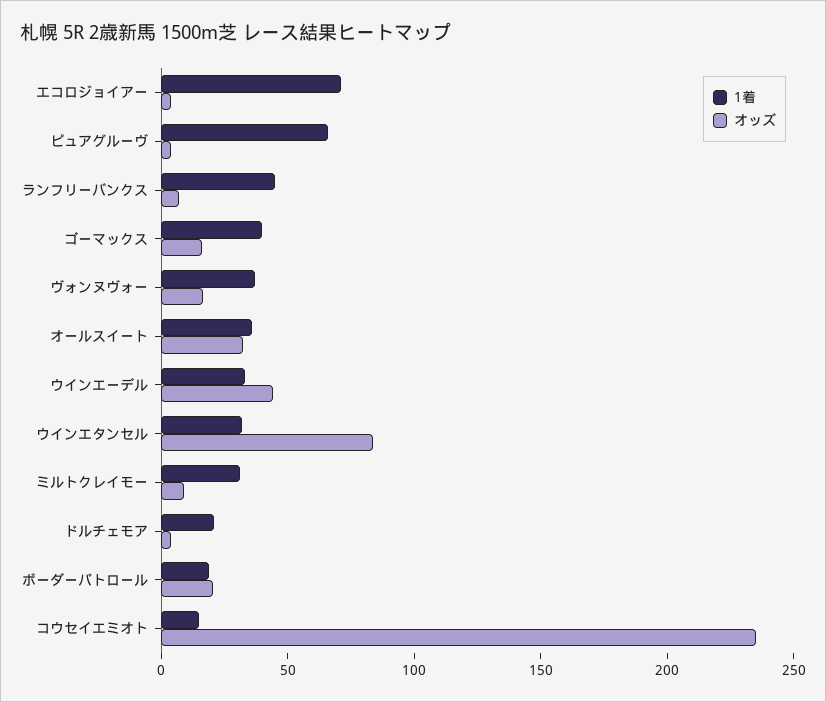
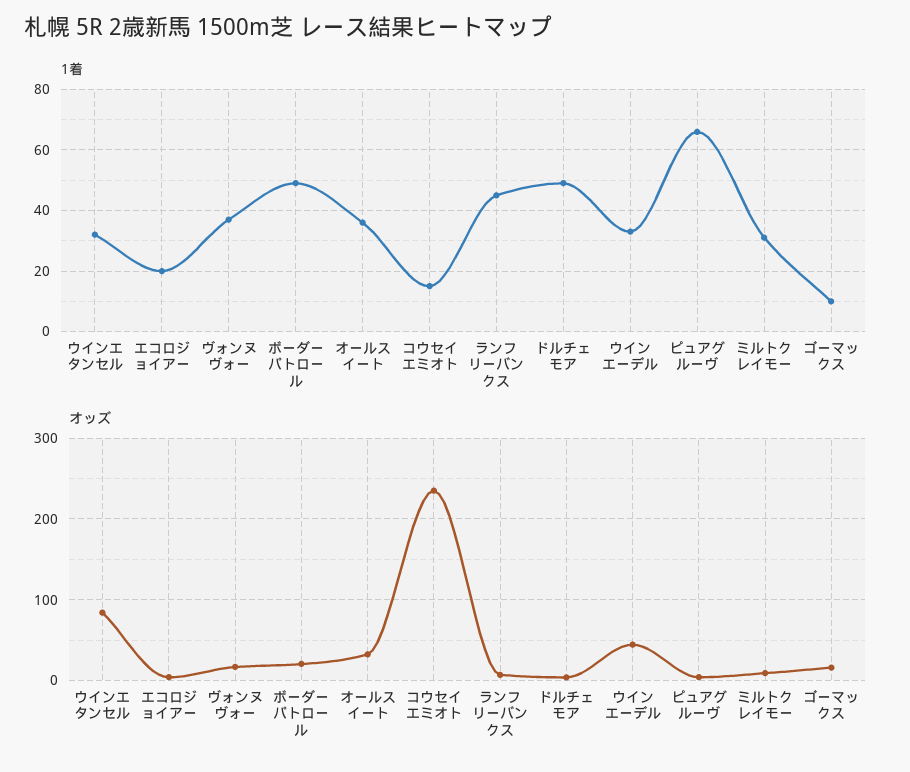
1着, エコロジョイアー: 70 -> 20
1着, ゴーマックス: 40 -> 10
1着, ドルチェモア: 20 -> 50
1着, ボーダーパトロール: 20 -> 50

